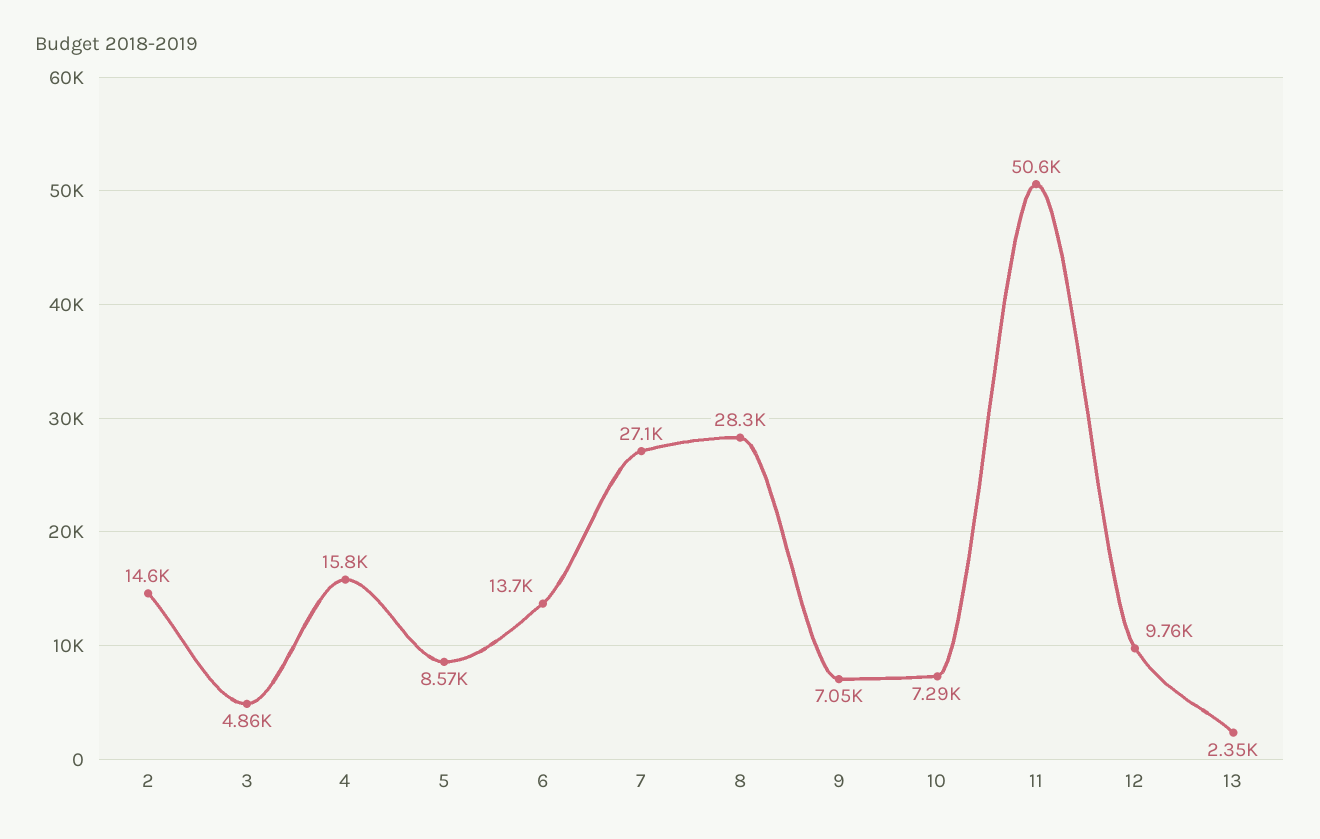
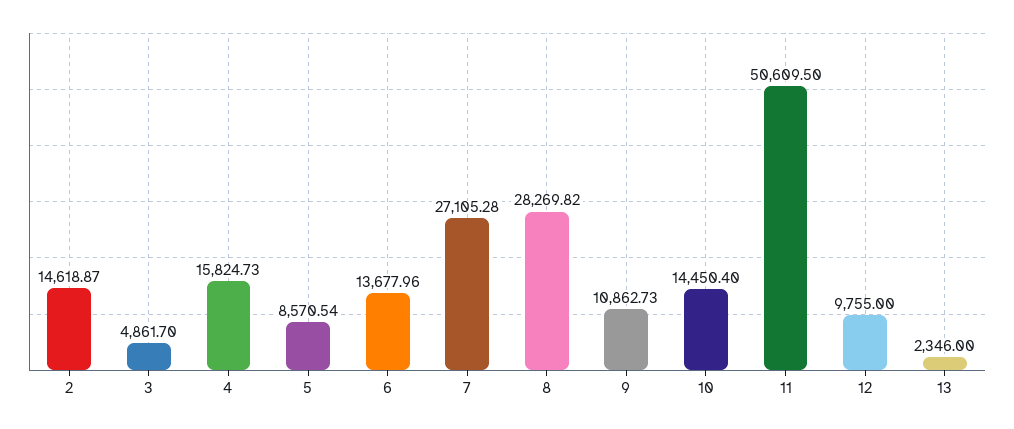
9: 7050 -> 10862.73
10: 7290 -> 14450.4

